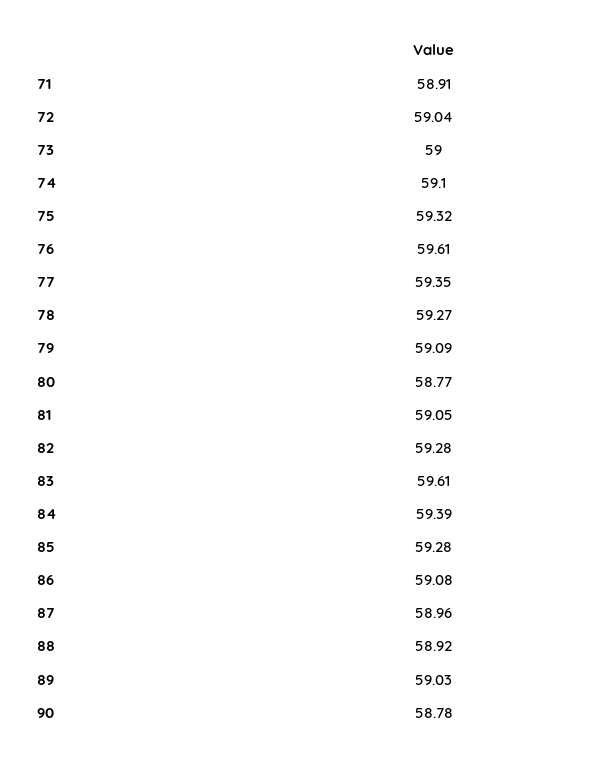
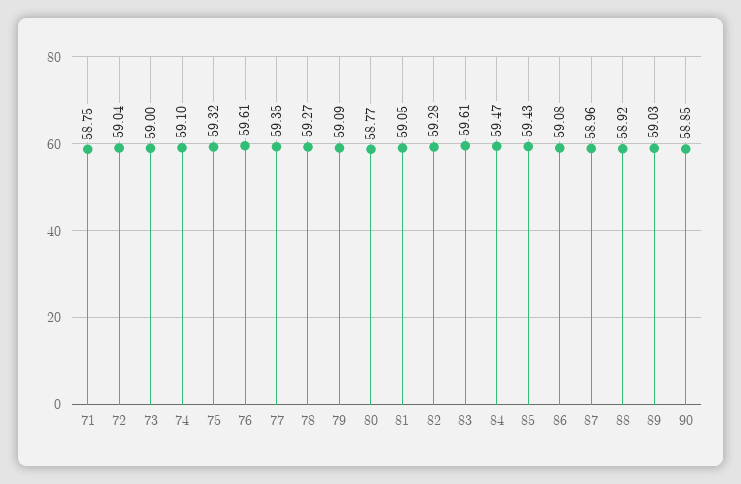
71: 58.91 -> 58.75
84: 59.39 -> 59.47
85: 59.28 -> 59.43
90: 58.78 -> 58.85

